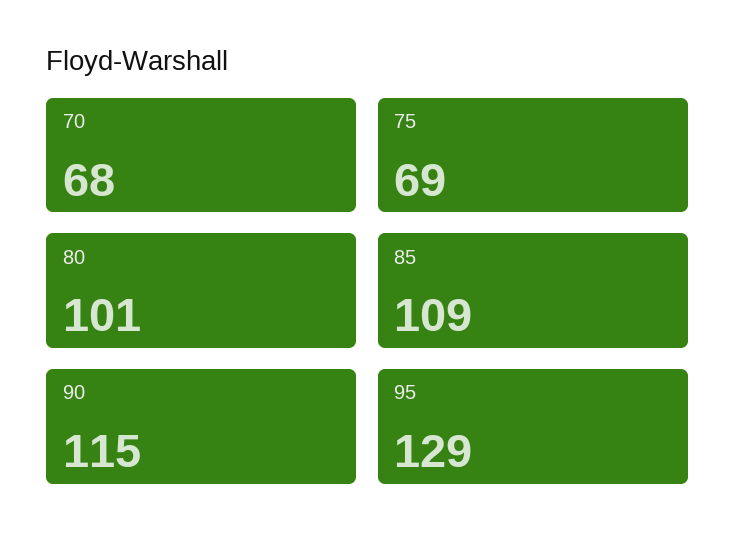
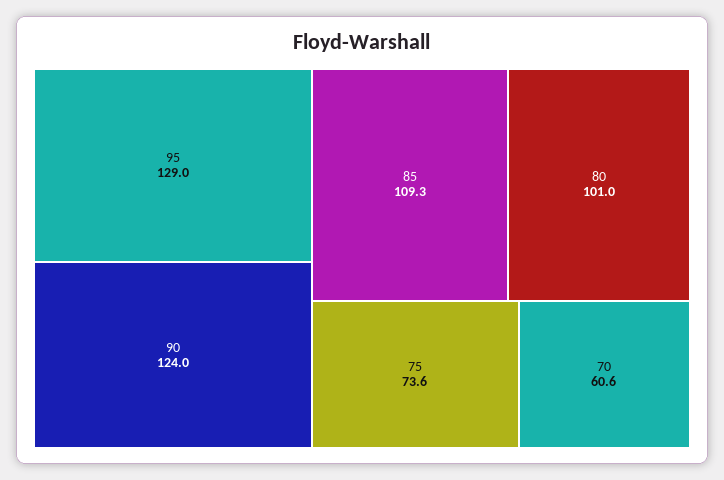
70: 68 -> 60.6
75: 69 -> 73.6
90: 115 -> 124

